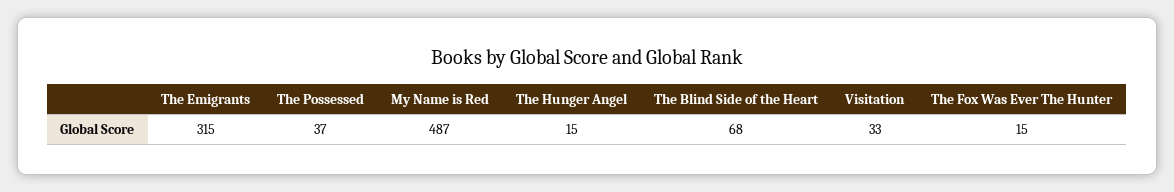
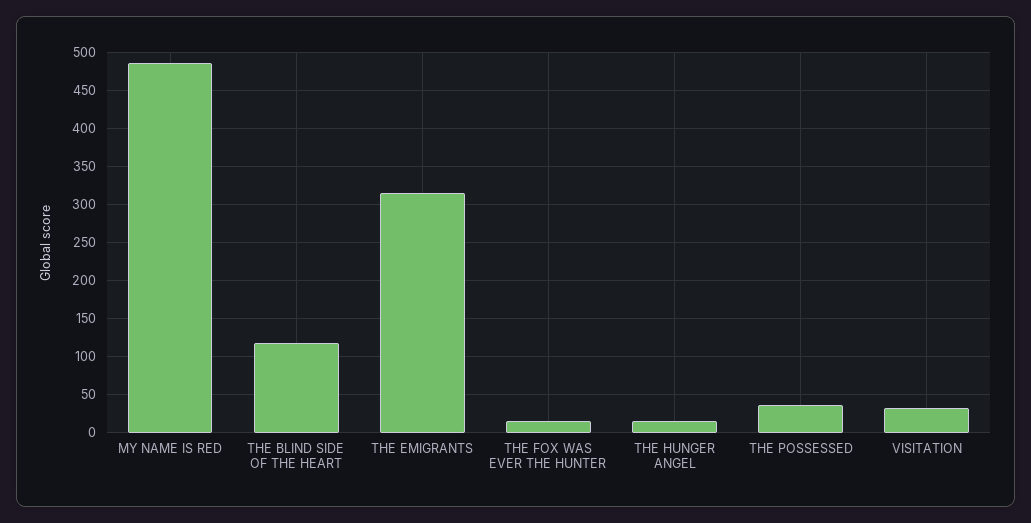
The Blind Side of the Heart: 68 -> 120

